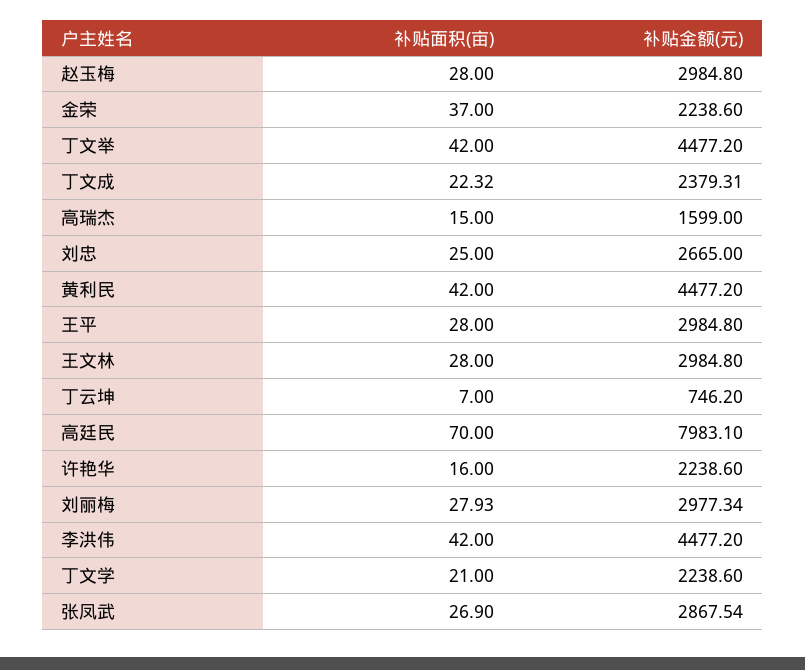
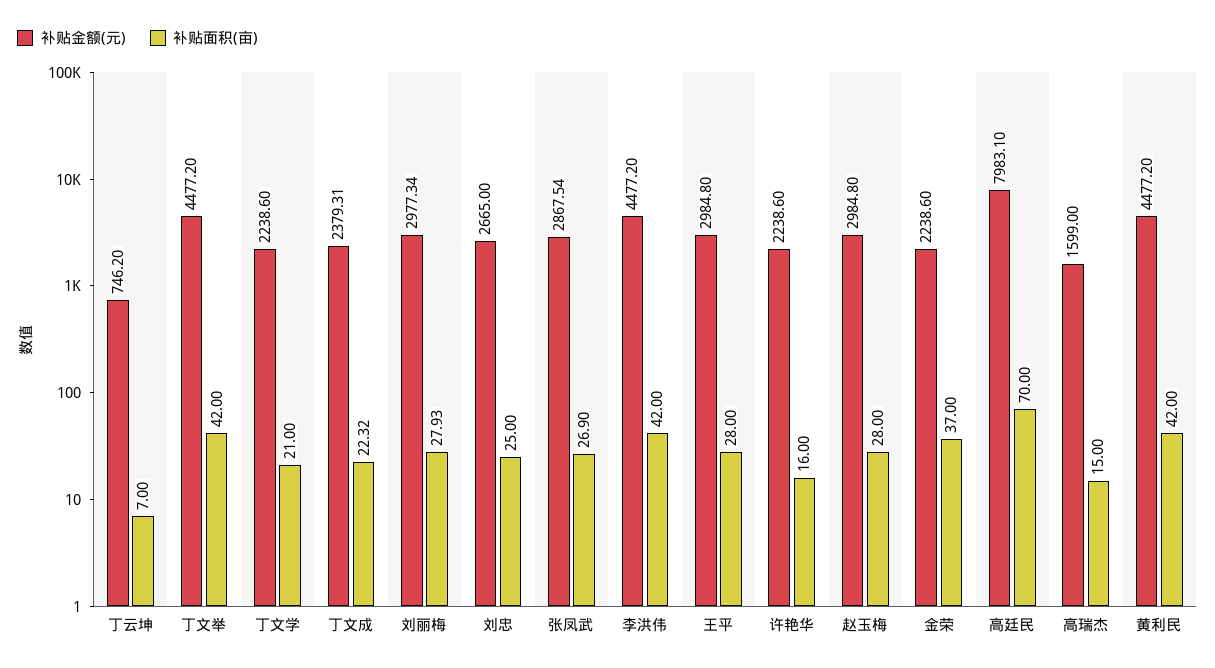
补贴面积(亩), 王文林: 28 -> none
补贴金额(元), 王文林: 2984.8 -> none

